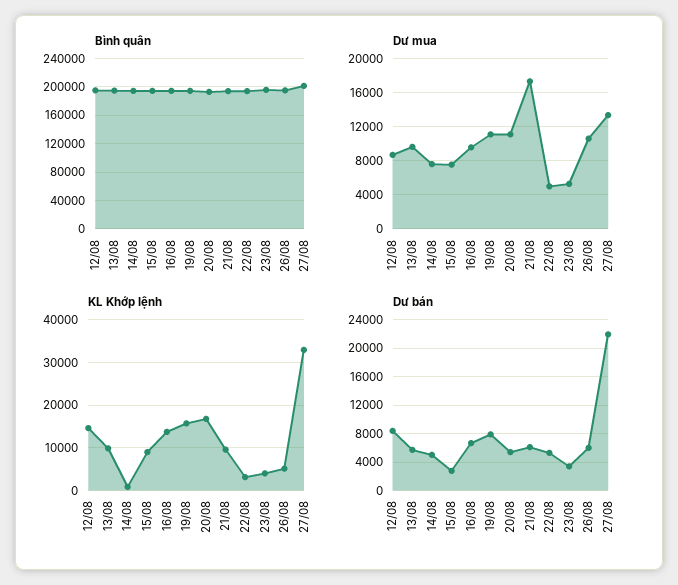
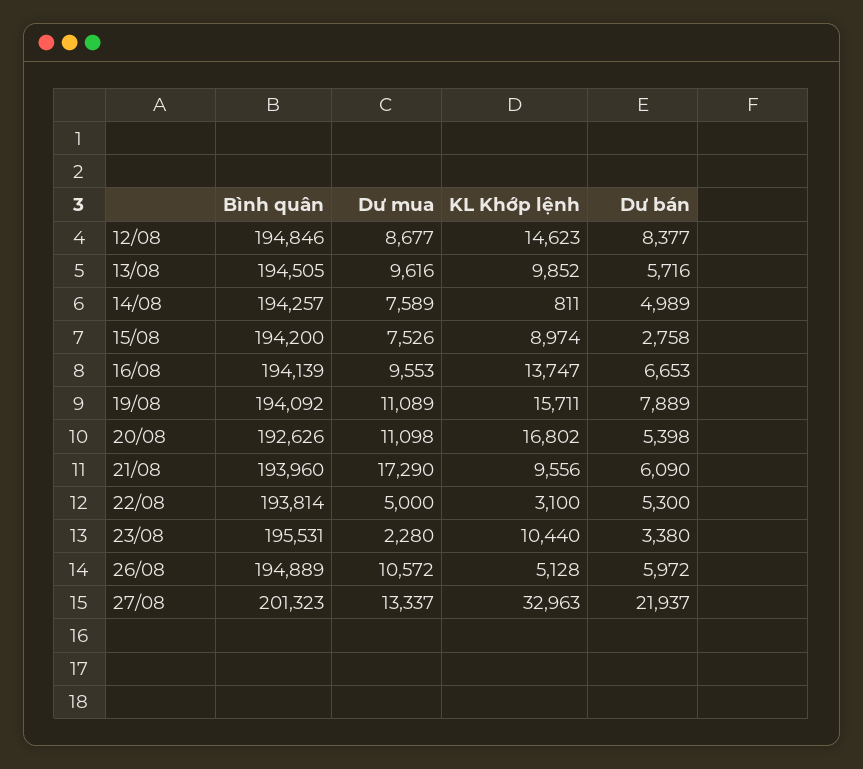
Dư mua, 23/08: 5000 -> 2280
KL Khớp lệnh, 23/08: 4000 -> 10440

